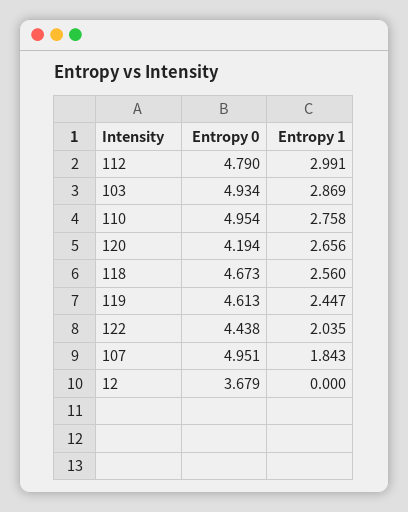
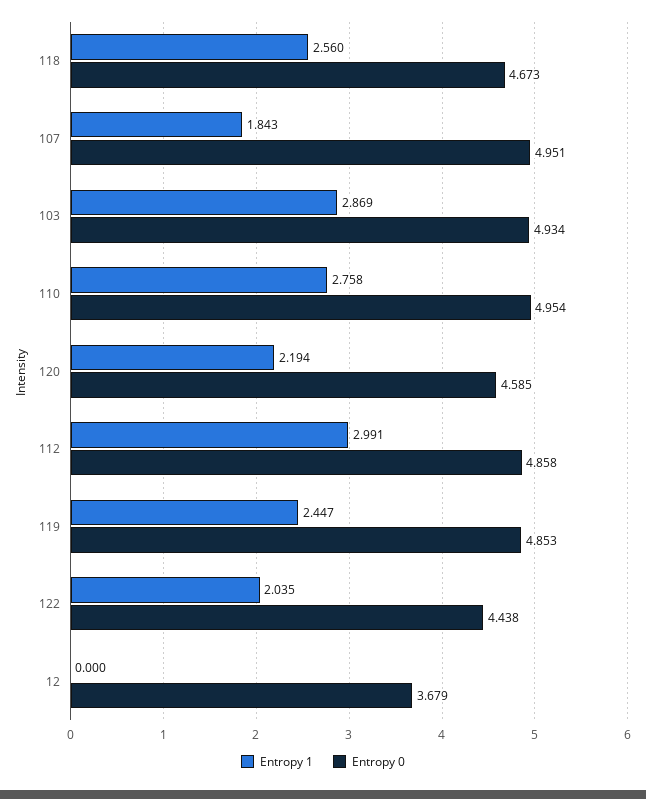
Entropy 0, 112: 4.79 -> 4.858
Entropy 0, 120: 4.194 -> 4.585
Entropy 1, 120: 2.656 -> 2.194
Entropy 0, 119: 4.613 -> 4.853

